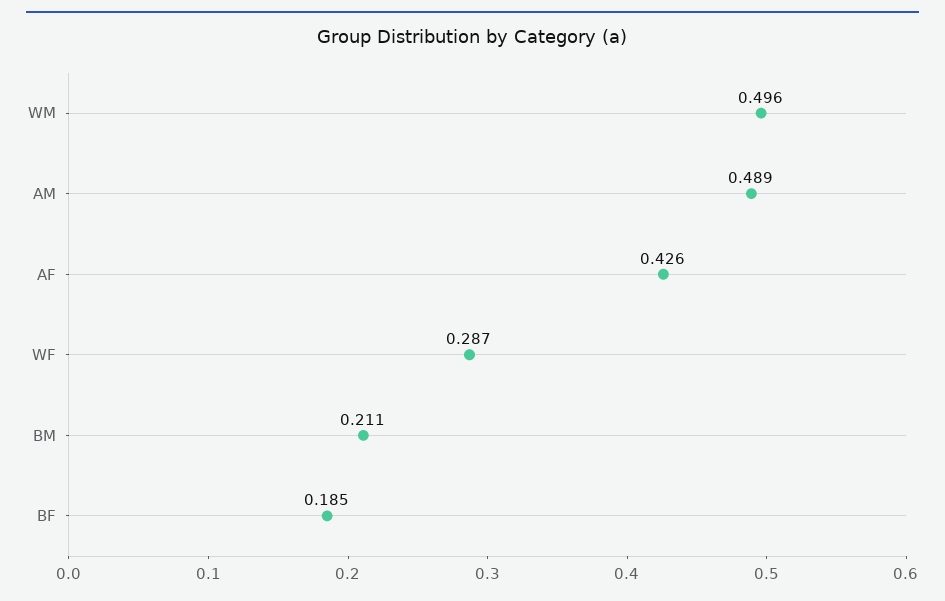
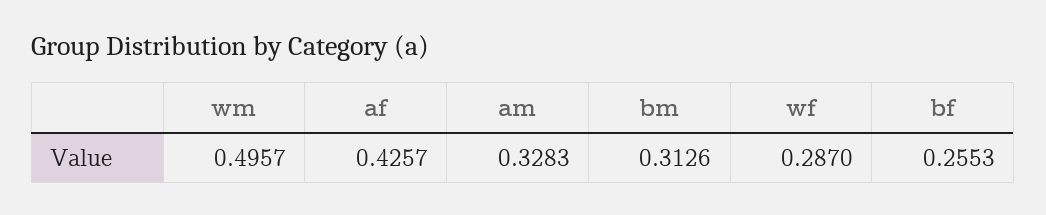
AM: 0.489 -> 0.3283
BM: 0.211 -> 0.3126
BF: 0.185 -> 0.2553

